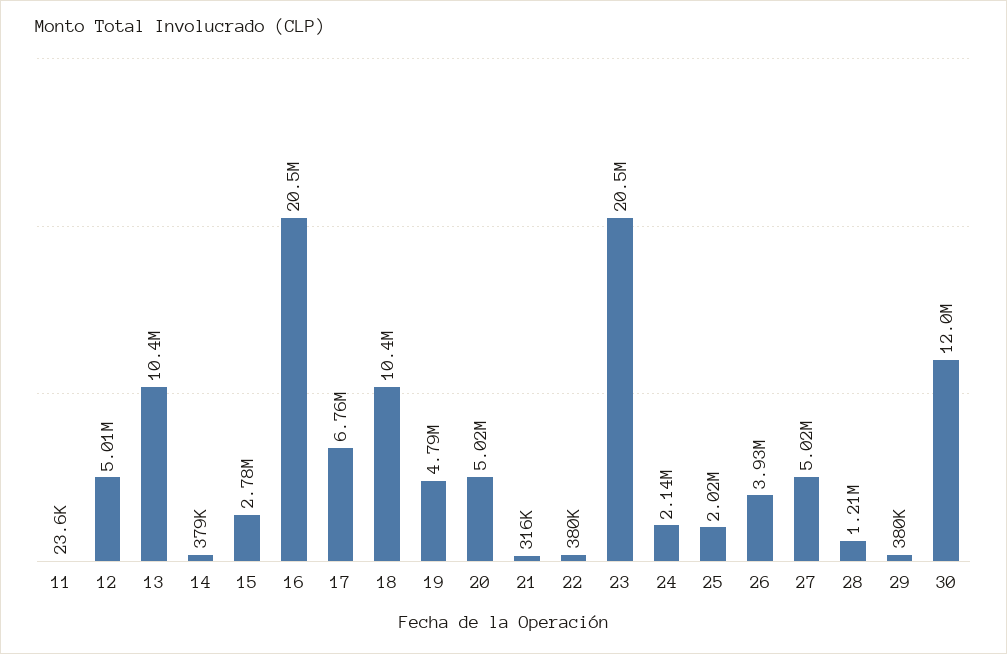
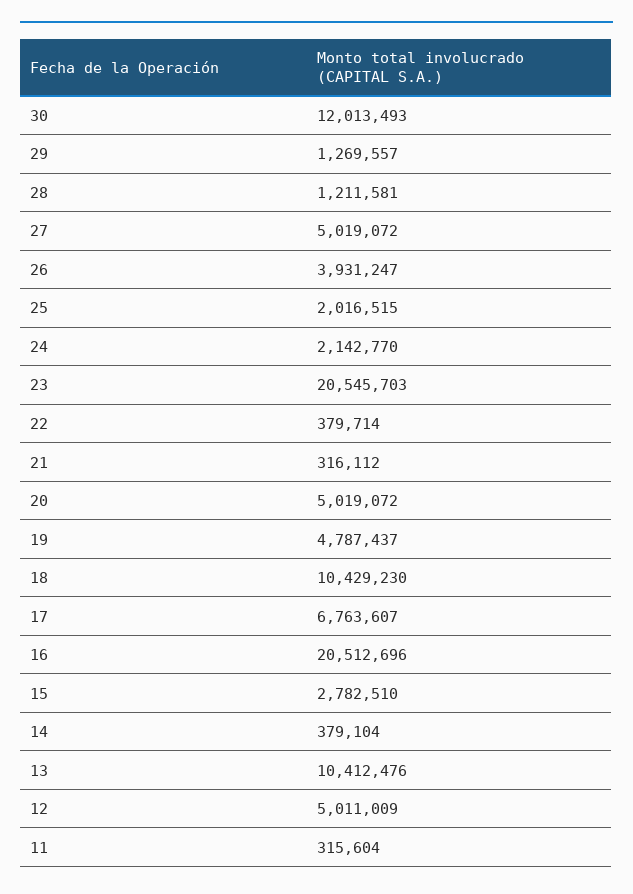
11: 23600 -> 315604
29: 380000 -> 1269557

